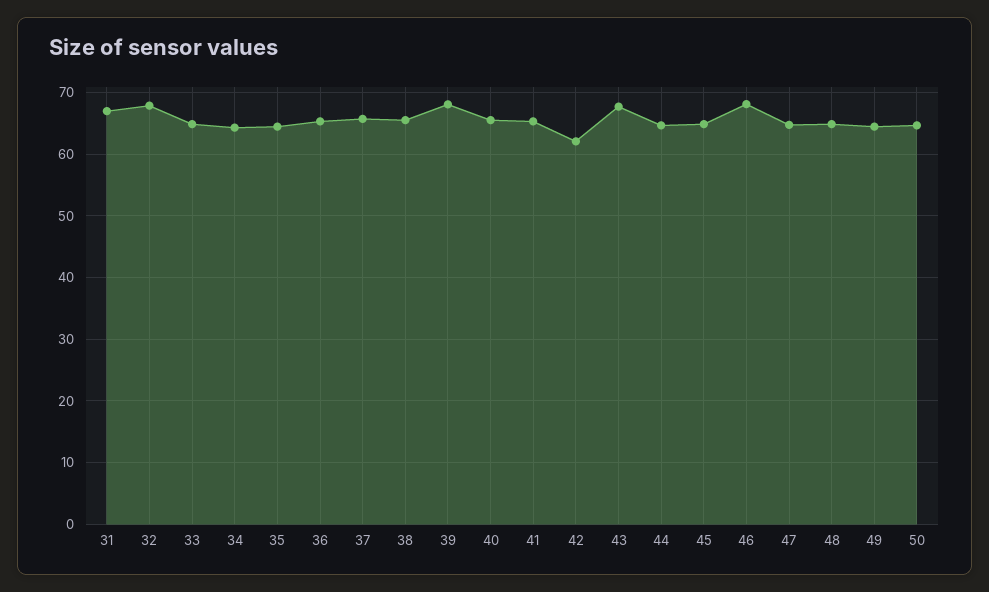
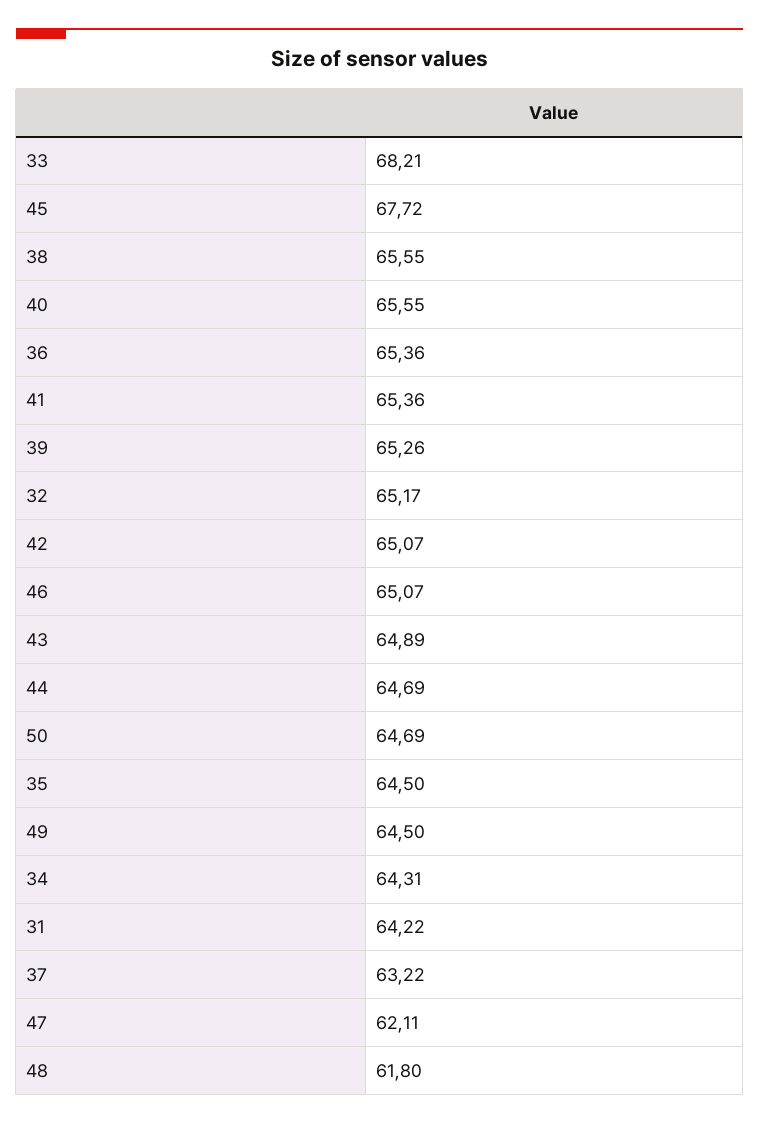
31: 67 -> 64.22
32: 68 -> 65.17
33: 65 -> 68.21
37: 66 -> 63.22
39: 68 -> 65.26
42: 62 -> 65.07
43: 68 -> 64.89
45: 65 -> 67.72
46: 68 -> 65.07
47: 65 -> 62.11
48: 65 -> 61.8

